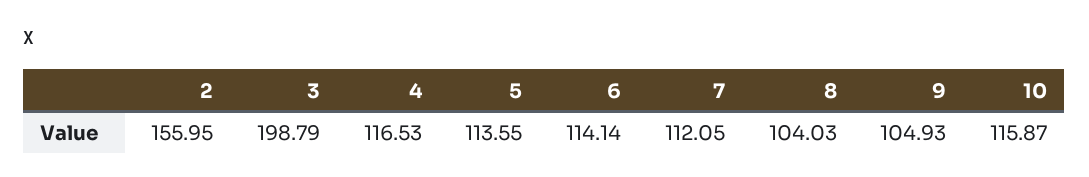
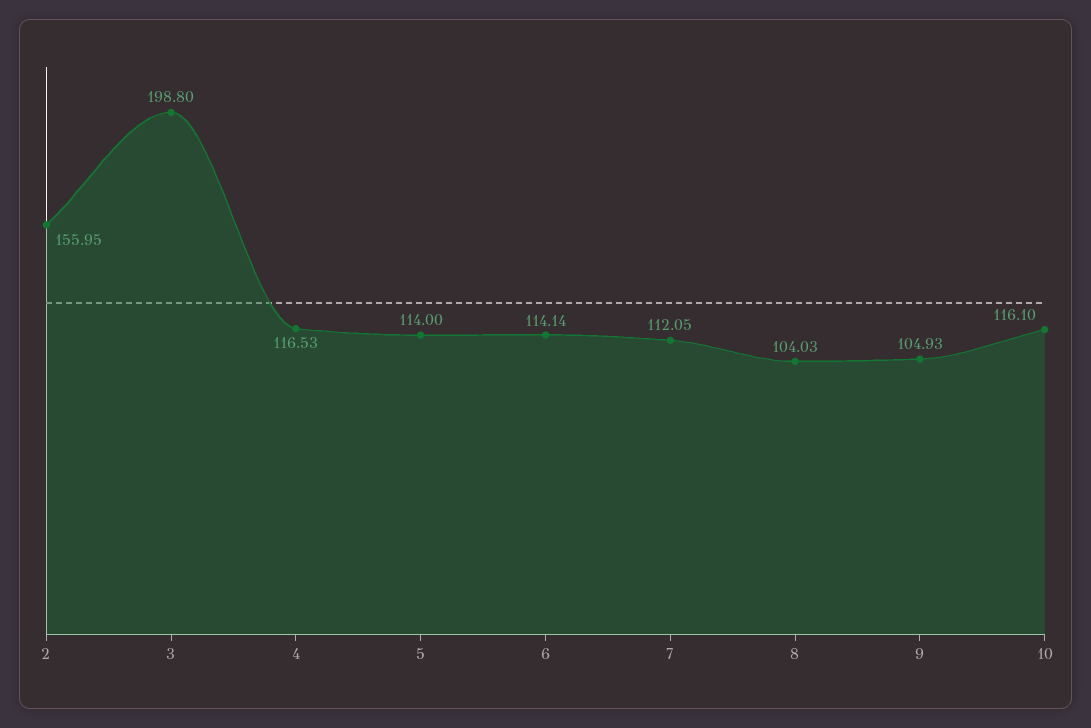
3: 198.79 -> 198.8
5: 113.55 -> 114
10: 115.87 -> 116.1

